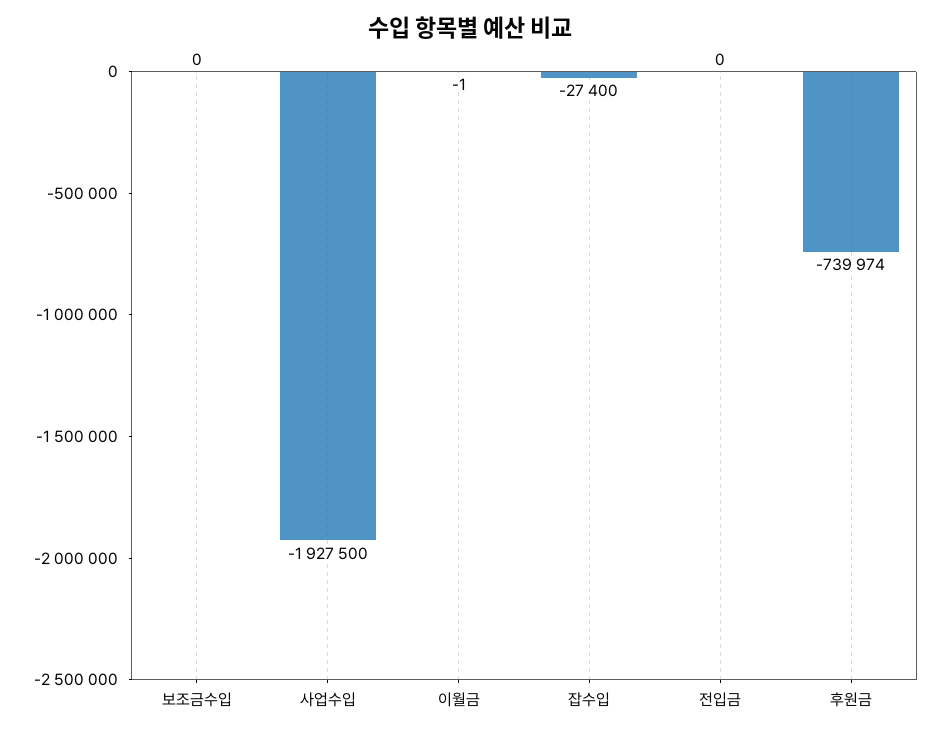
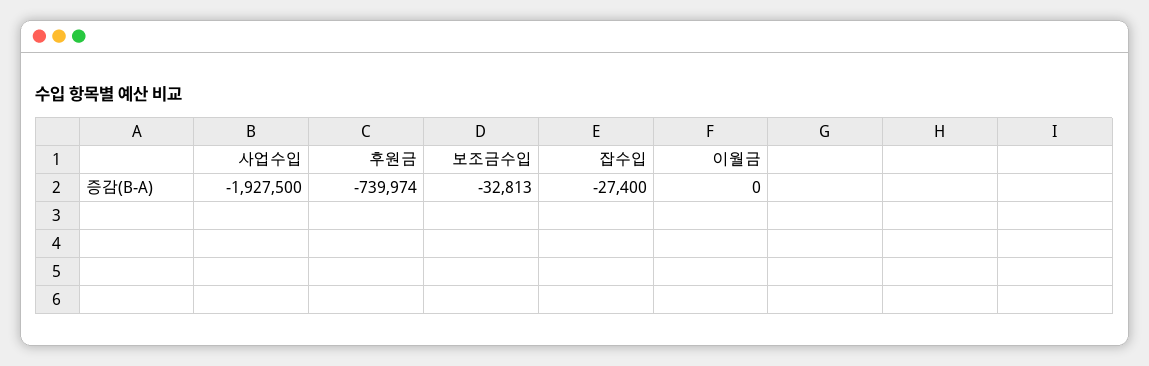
보조금수입: 0 -> -32813
이월금: -1 -> 0
전입금: 0 -> none

